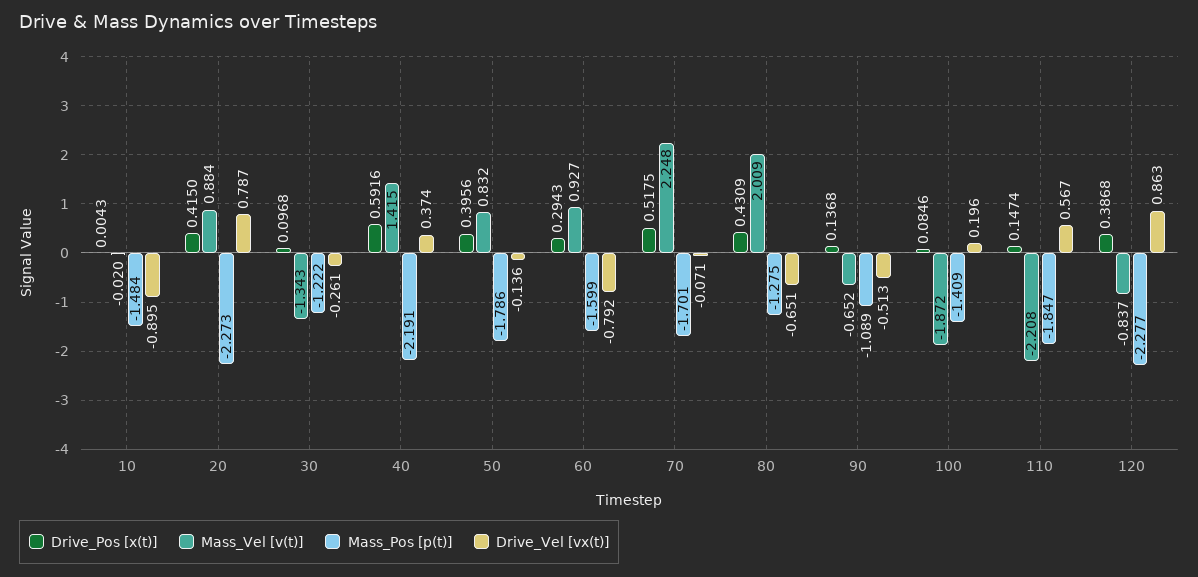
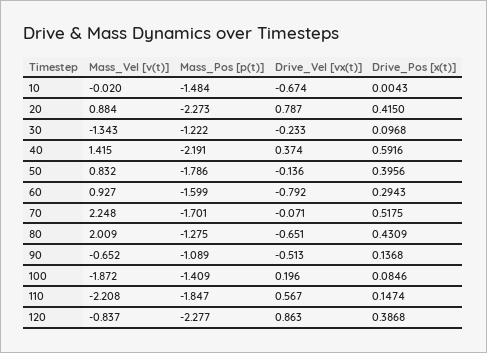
Drive_Vel [vx(t)], 10: -0.895 -> -0.674
Drive_Vel [vx(t)], 30: -0.261 -> -0.233

